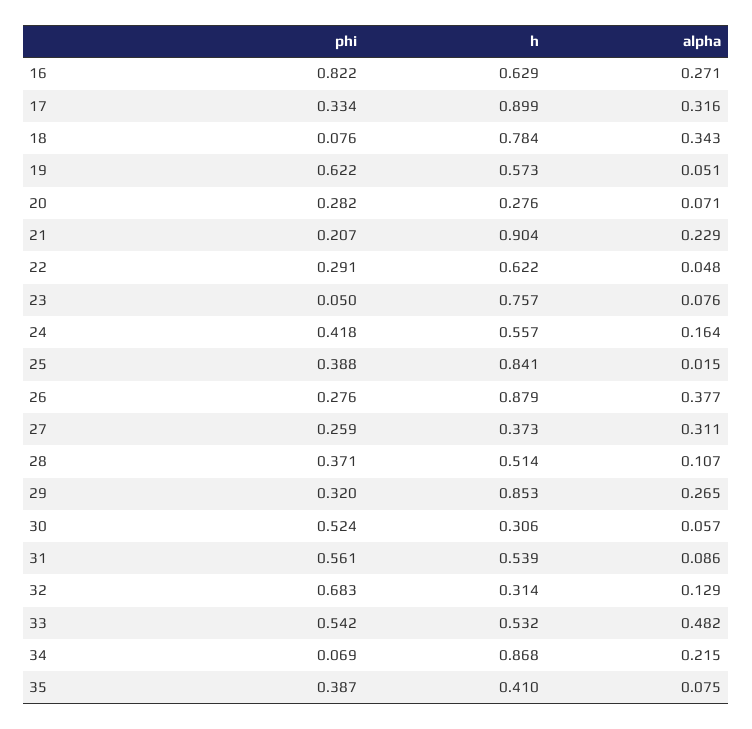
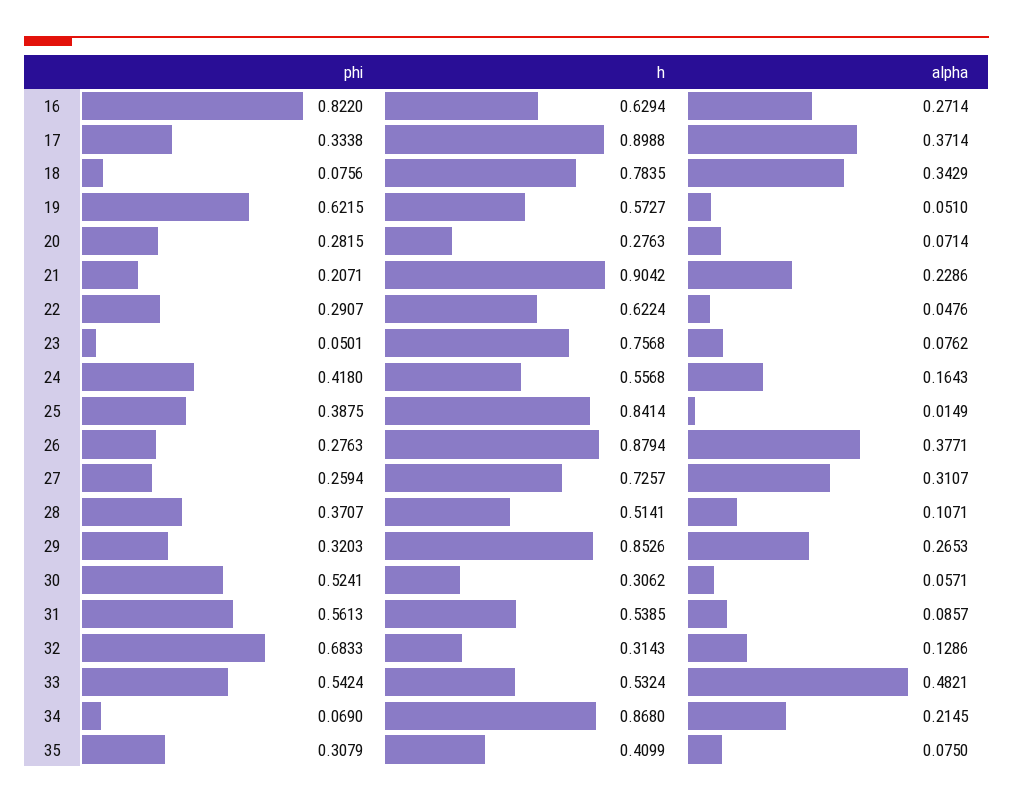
alpha, 17: 0.316 -> 0.3714
h, 27: 0.373 -> 0.7257
phi, 35: 0.387 -> 0.3079

